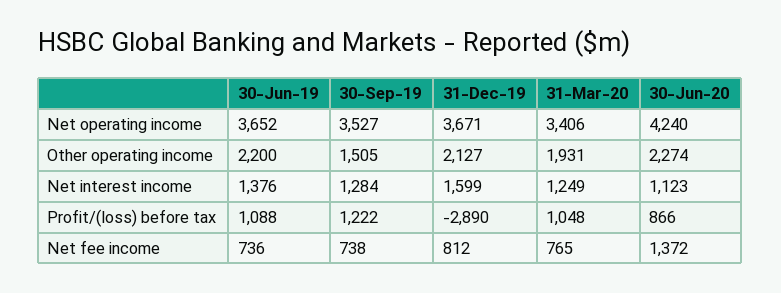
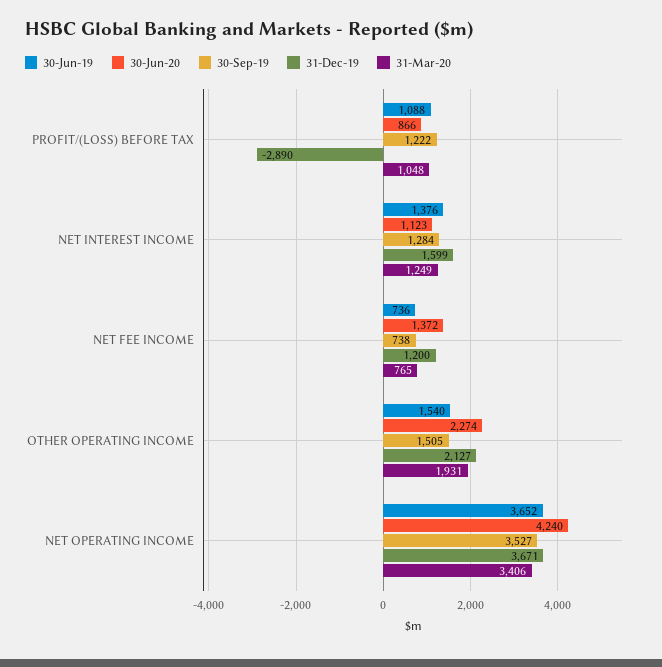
30-Jun-19, Other operating income: 2200 -> 1540
31-Dec-19, Net fee income: 812 -> 1200

